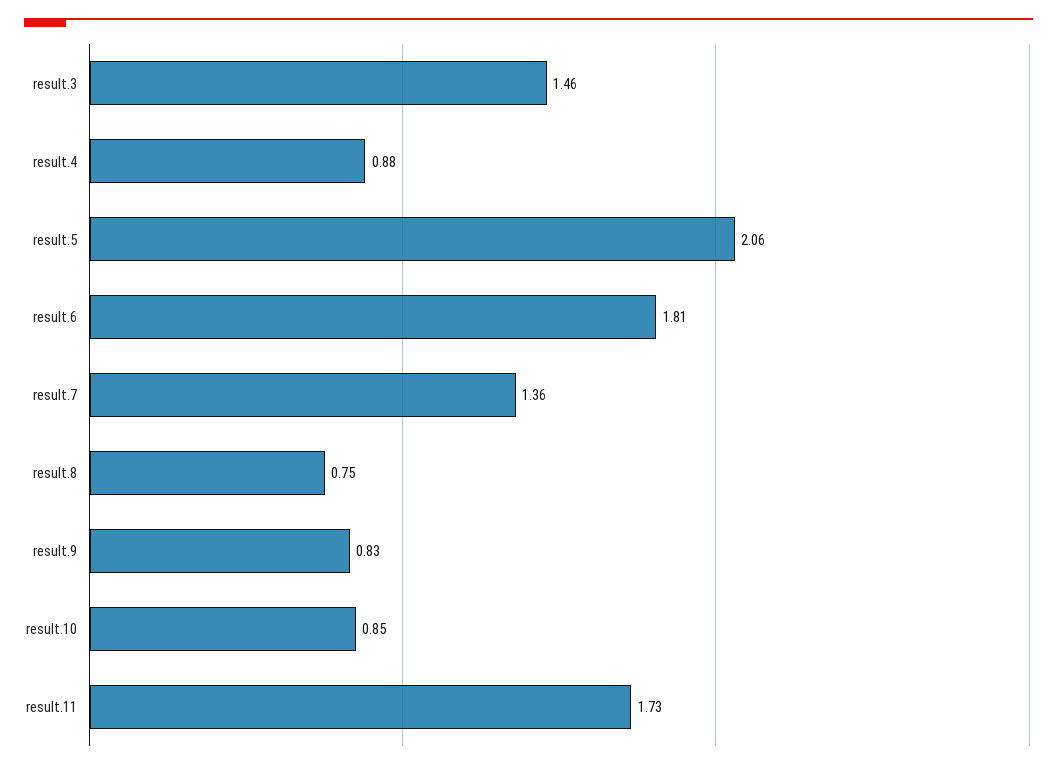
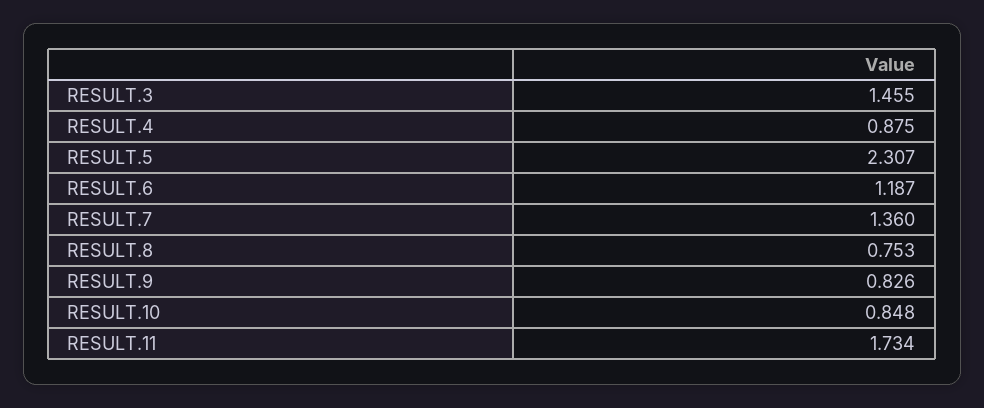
result.5: 2.06 -> 2.307
result.6: 1.81 -> 1.187

